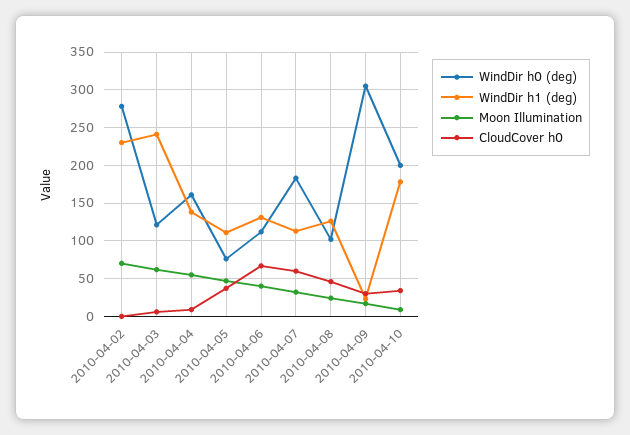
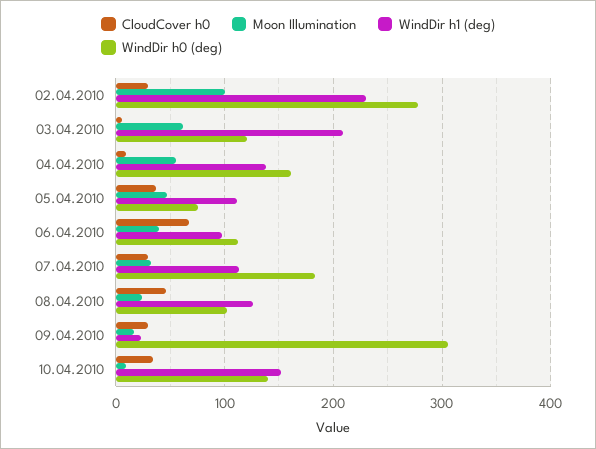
Moon Illumination, 2010-04-02: 70 -> 100
CloudCover h0, 2010-04-02: 0 -> 30
WindDir h1 (deg), 2010-04-03: 240 -> 210
WindDir h1 (deg), 2010-04-06: 130 -> 100
CloudCover h0, 2010-04-07: 60 -> 30
WindDir h0 (deg), 2010-04-10: 200 -> 140
WindDir h1 (deg), 2010-04-10: 180 -> 150

